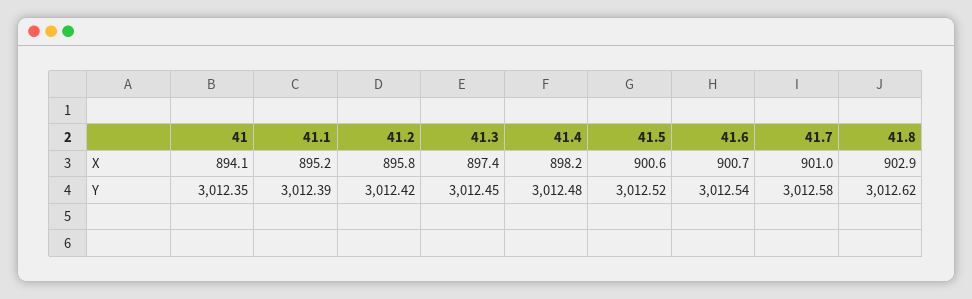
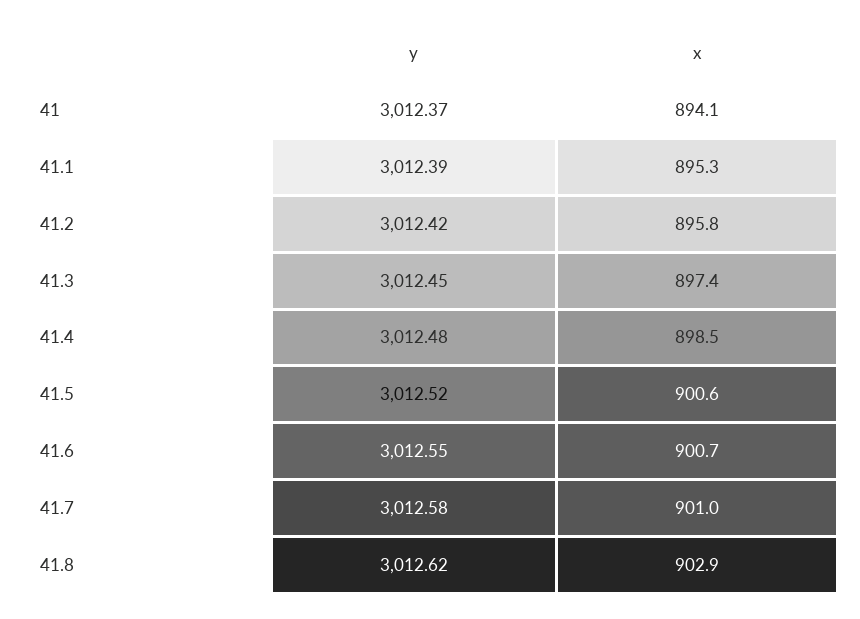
41.1, X: 895.2 -> 895.3
41.4, X: 898.2 -> 898.5
41, Y: 3012.35 -> 3012.37
41.6, Y: 3012.54 -> 3012.55

